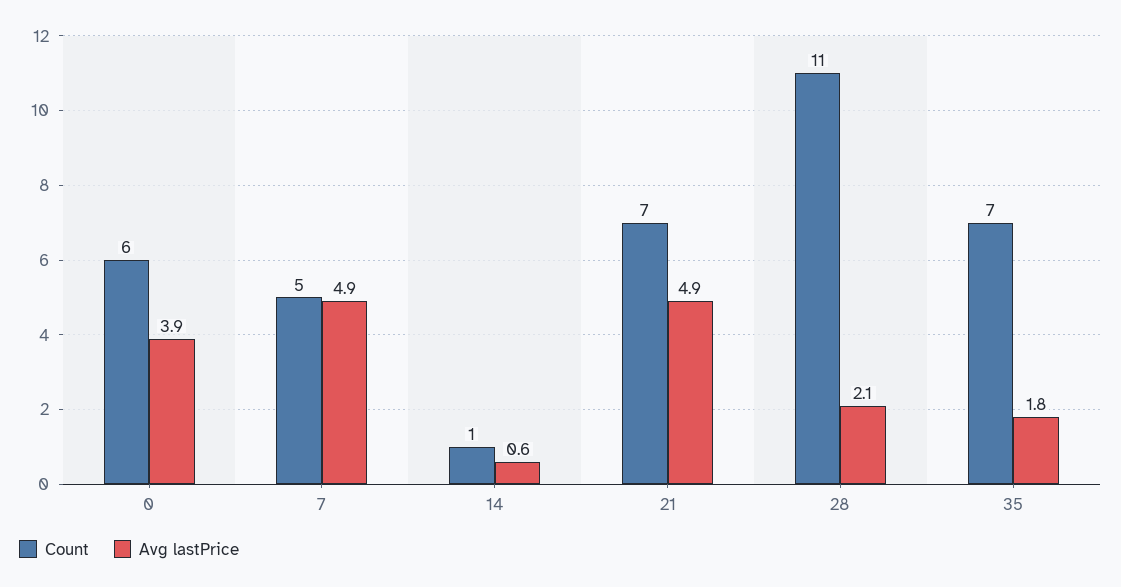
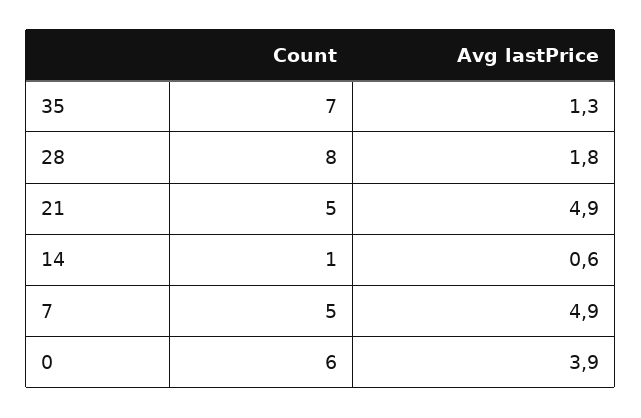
Count, 21: 7 -> 5
Count, 28: 11 -> 8
Avg lastPrice, 28: 2.1 -> 1.8
Avg lastPrice, 35: 1.8 -> 1.3

